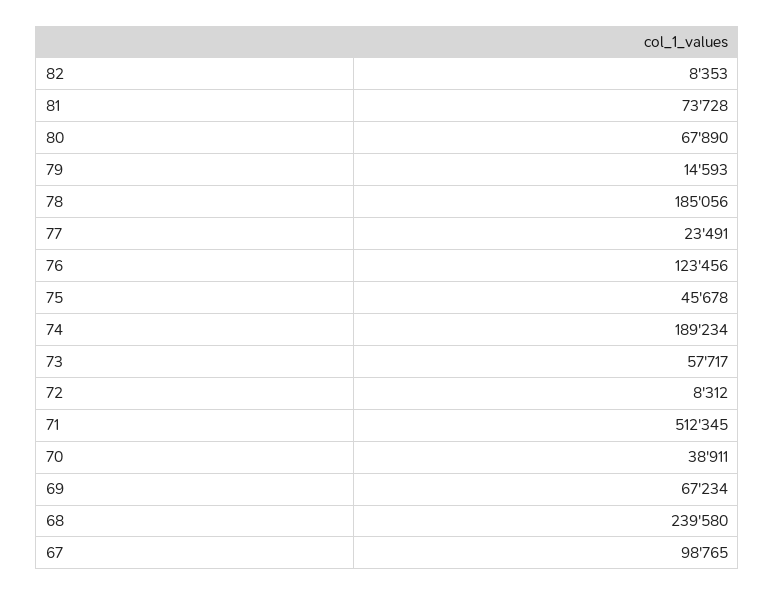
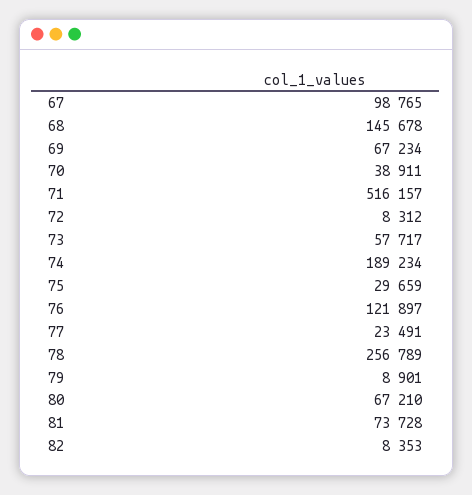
80: 67890 -> 67210
79: 14593 -> 8901
78: 185056 -> 256789
76: 123456 -> 121897
75: 45678 -> 29659
71: 512345 -> 516157
68: 239580 -> 145678

